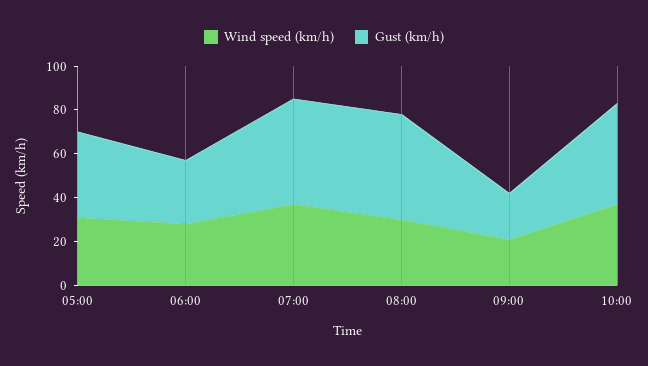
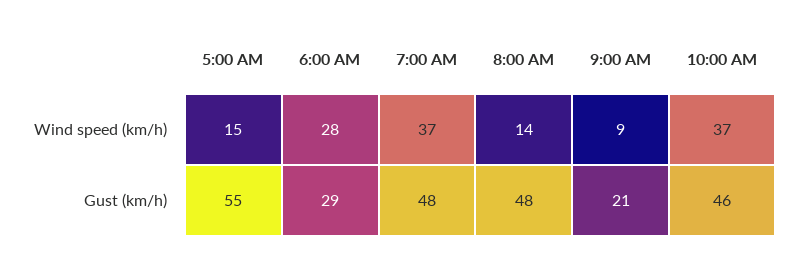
Wind speed (km/h), 05:00: 30 -> 15
Gust (km/h), 05:00: 40 -> 55
Wind speed (km/h), 08:00: 30 -> 14
Wind speed (km/h), 09:00: 20 -> 9

